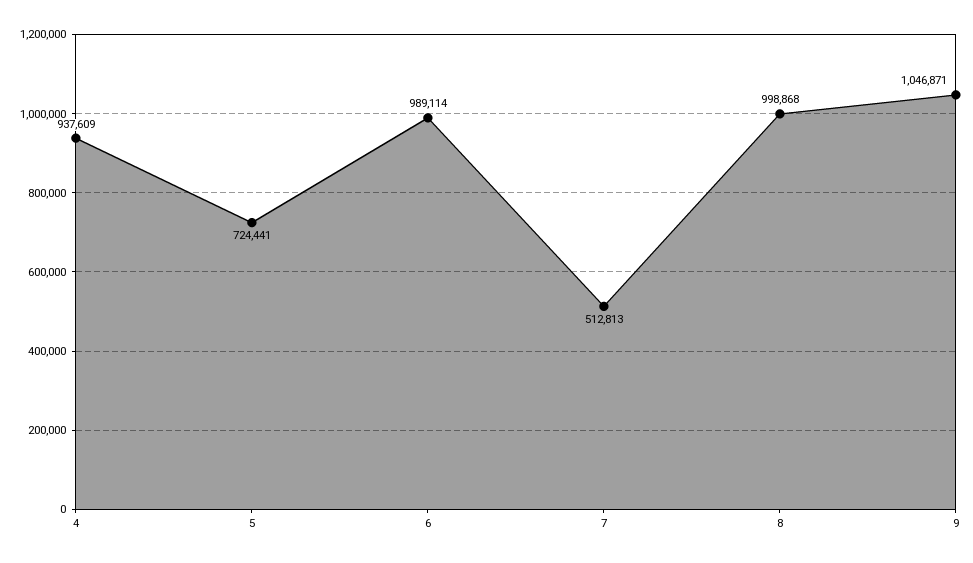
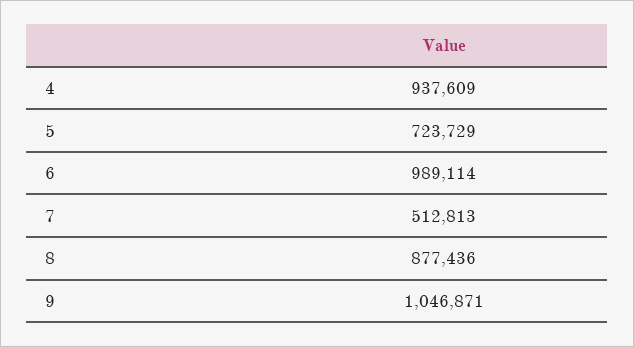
5: 724441 -> 723729
8: 998868 -> 877436

